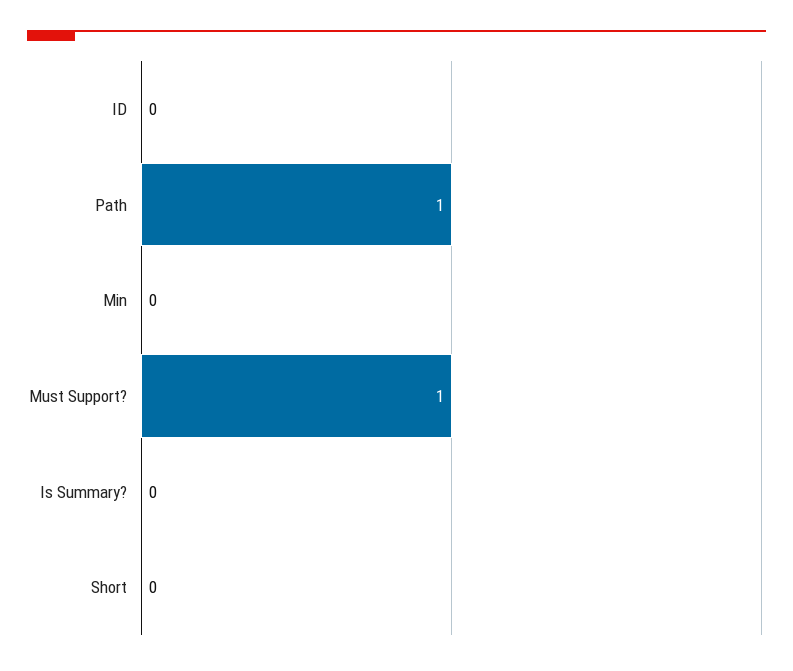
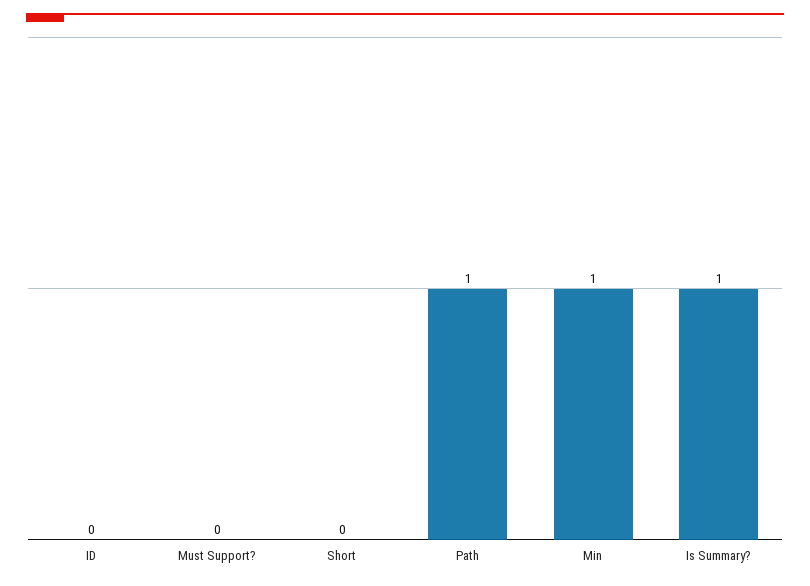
Min: 0 -> 1
Must Support?: 1 -> 0
Is Summary?: 0 -> 1

